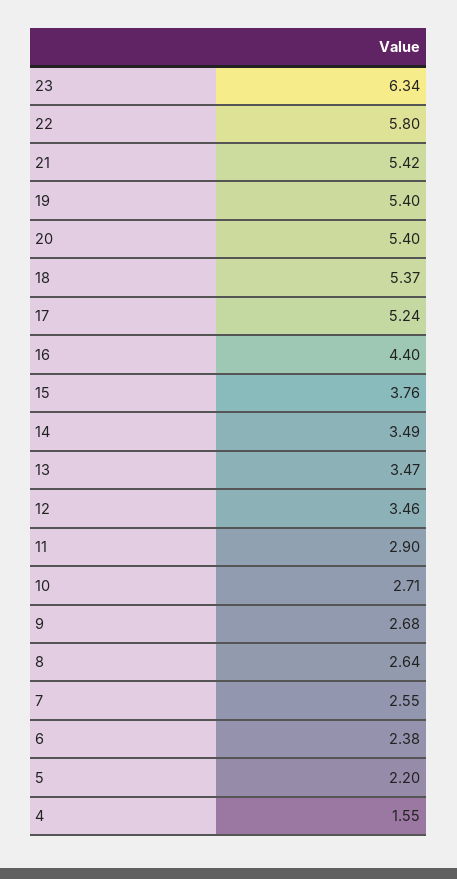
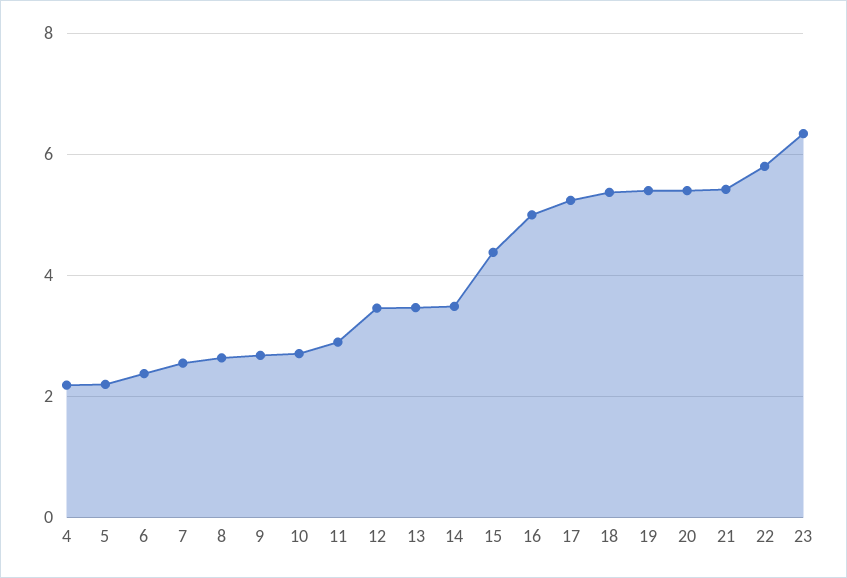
16: 4.4 -> 5
15: 3.76 -> 4.4
4: 1.55 -> 2.2

